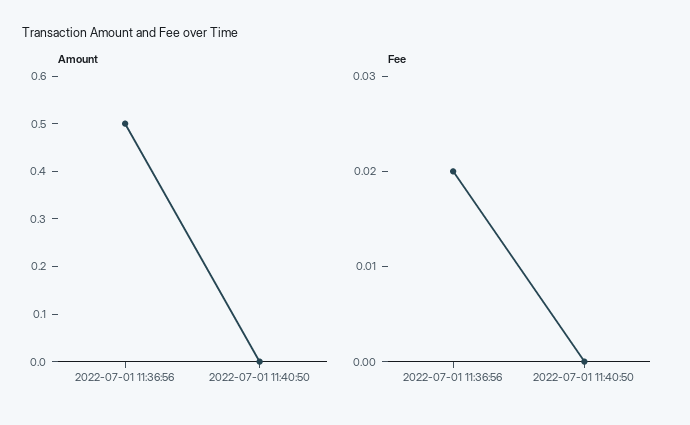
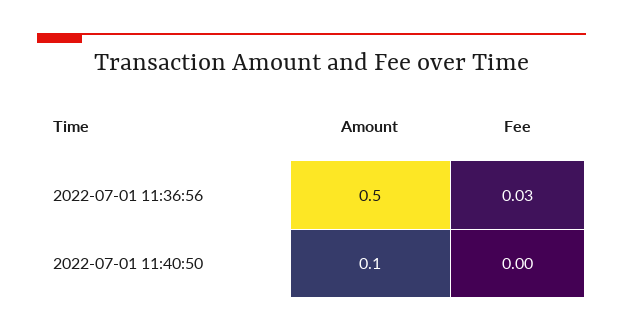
Amount, 2022-07-01 11:40:50: 0 -> 0.1
Fee, 2022-07-01 11:36:56: 0.02 -> 0.03

